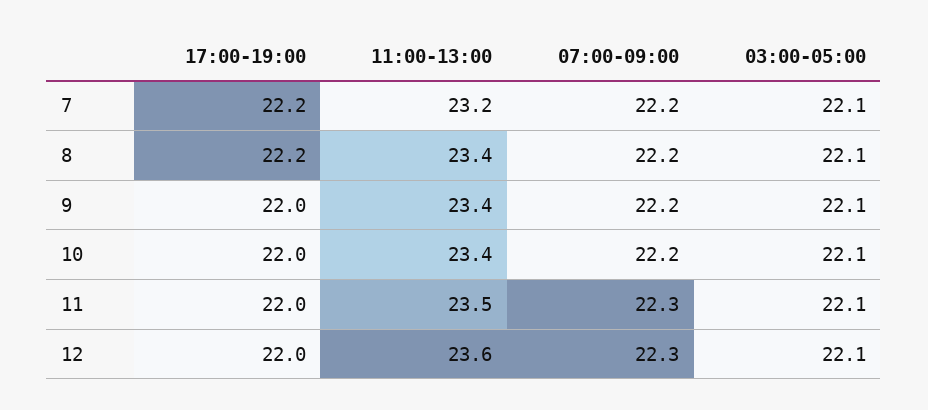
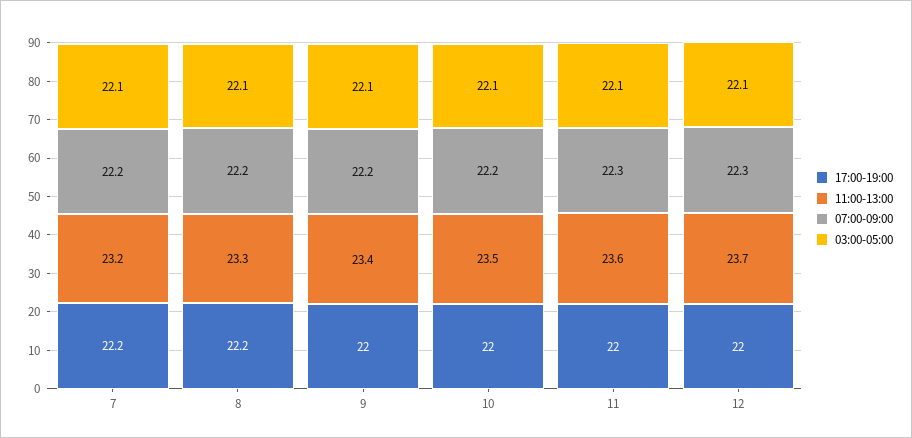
11:00-13:00, 8: 23.4 -> 23.3
11:00-13:00, 10: 23.4 -> 23.5
11:00-13:00, 11: 23.5 -> 23.6
11:00-13:00, 12: 23.6 -> 23.7

